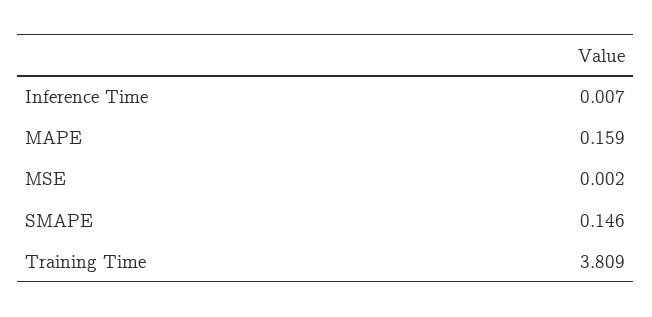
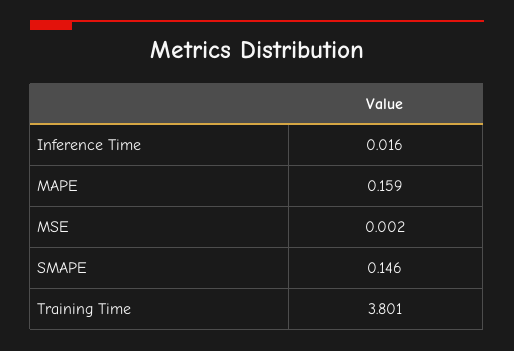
Inference Time: 0.007 -> 0.016
Training Time: 3.809 -> 3.801

